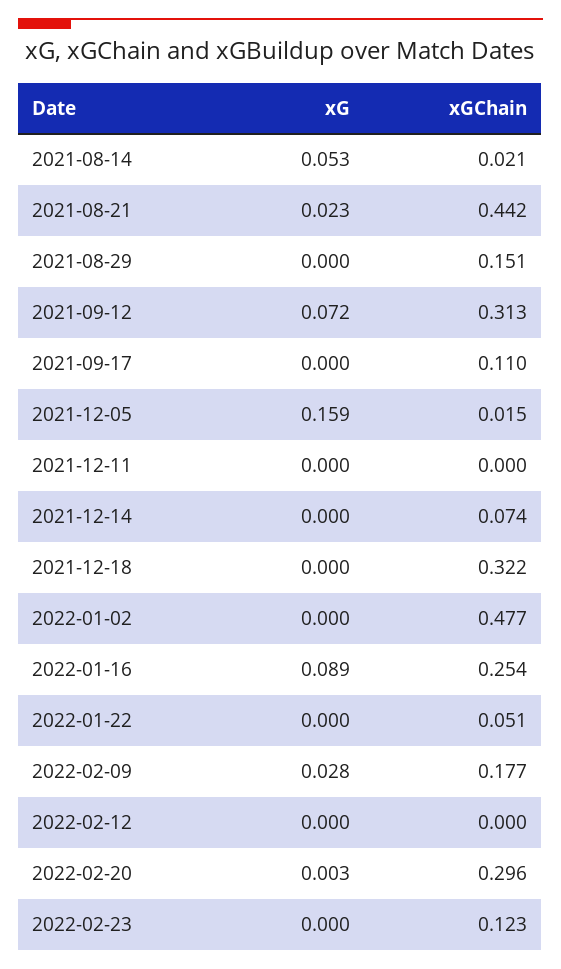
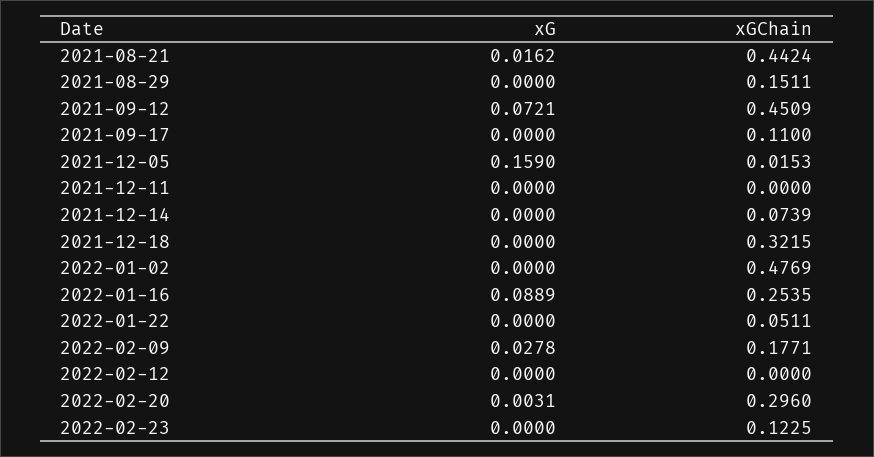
xG, 2021-08-14: 0.053 -> none
xGChain, 2021-08-14: 0.021 -> none
xG, 2021-08-21: 0.023 -> 0.0162
xGChain, 2021-09-12: 0.313 -> 0.4509

